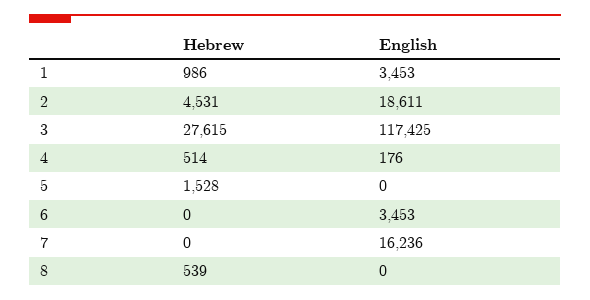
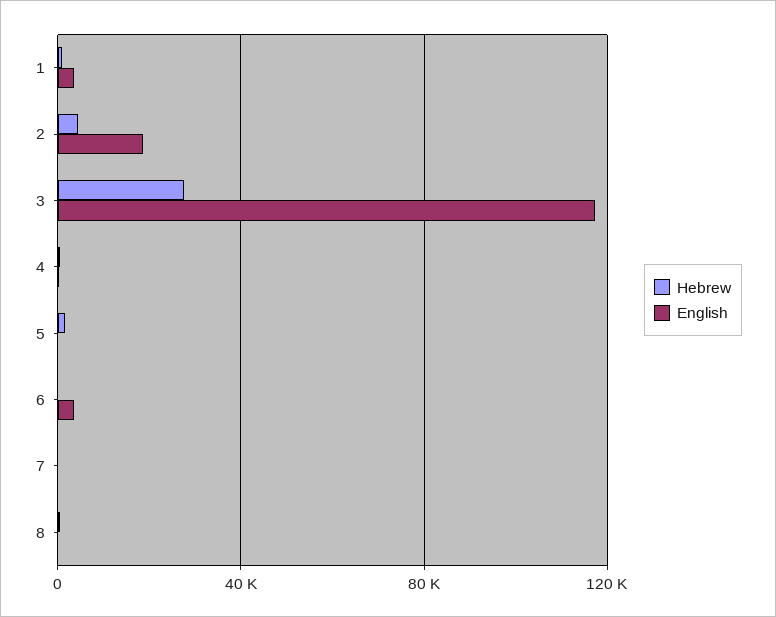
English, 7: 16236 -> 0

